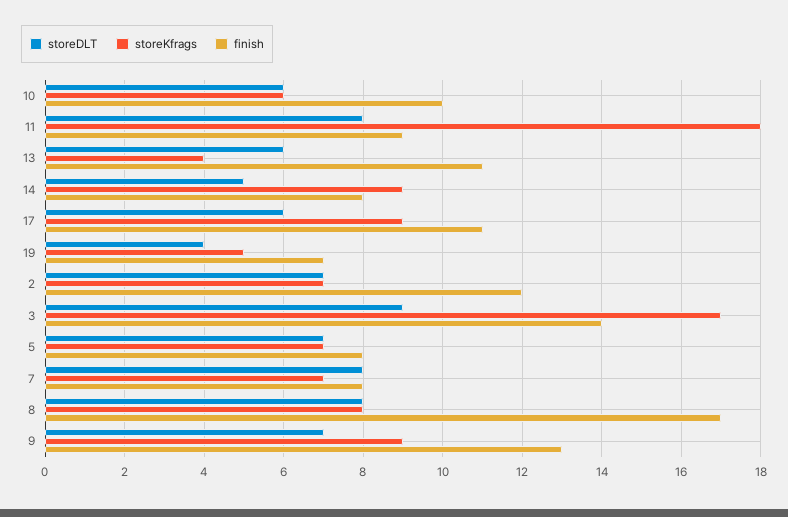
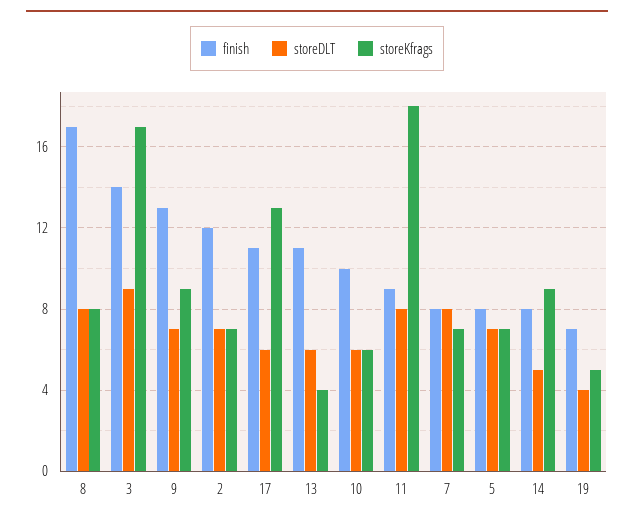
storeKfrags, 17: 9 -> 13

